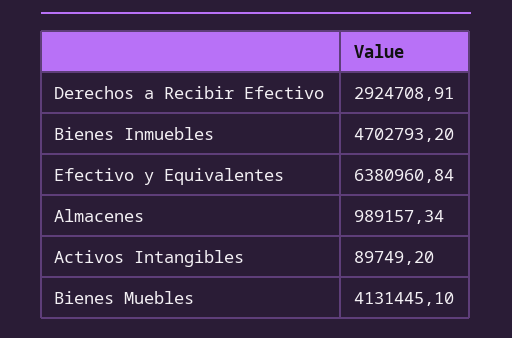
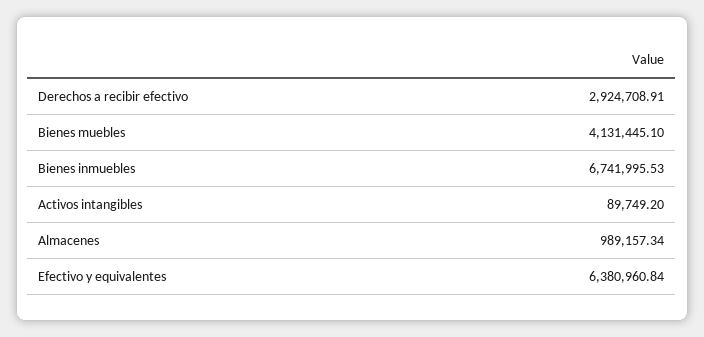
Bienes Inmuebles: 4702793.2 -> 6741995.53

